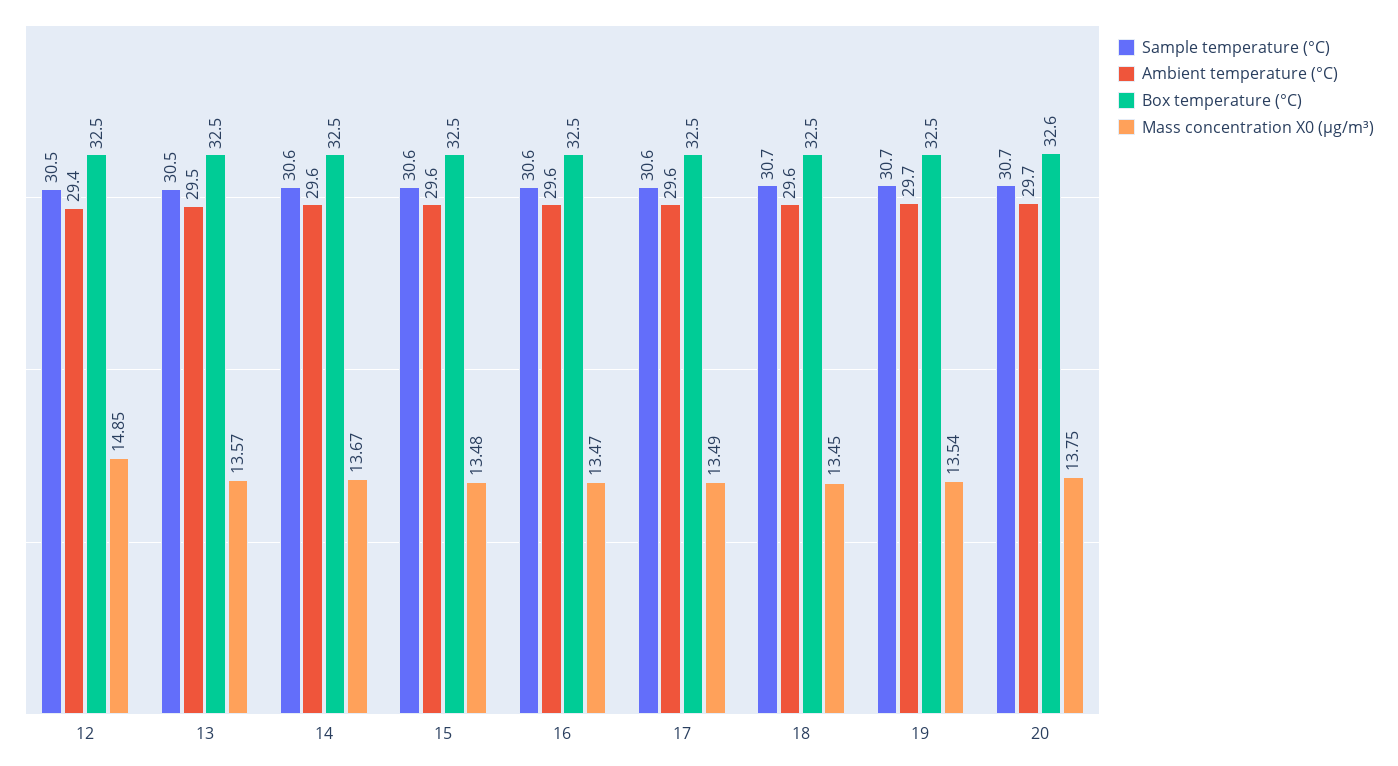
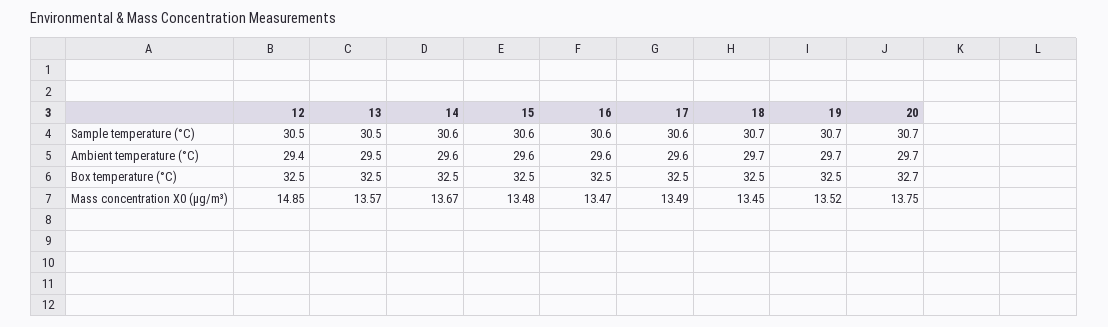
Ambient temperature (°C), 18: 29.6 -> 29.7
Mass concentration X0 (μg/m³), 19: 13.54 -> 13.52
Box temperature (°C), 20: 32.6 -> 32.7

